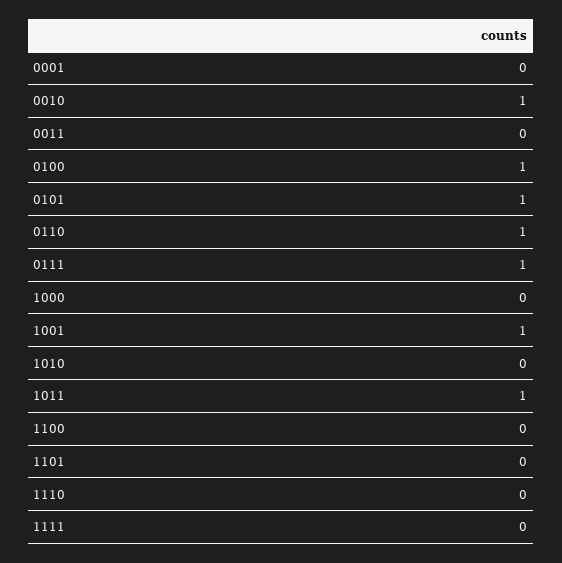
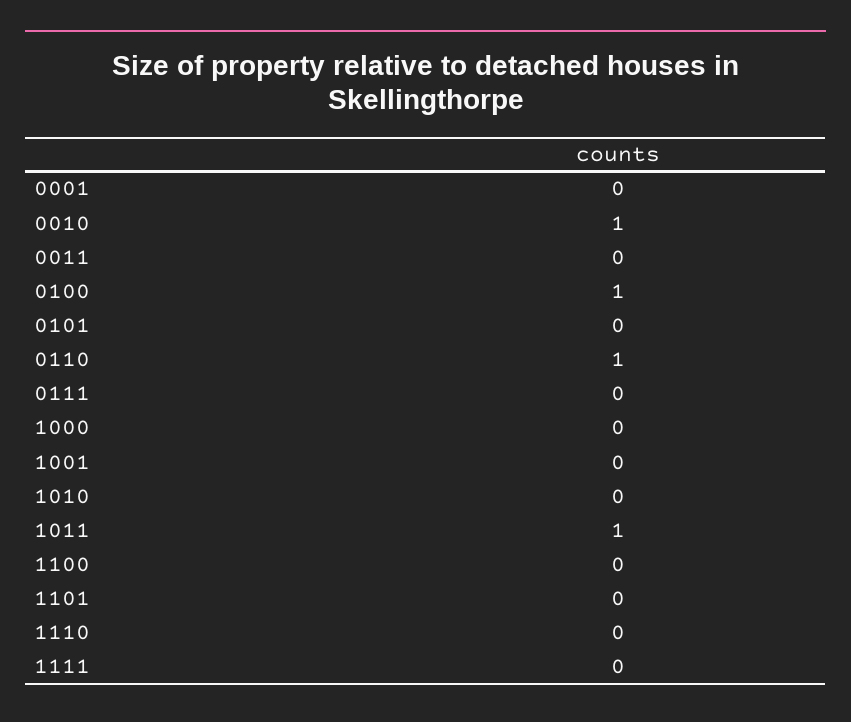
0101: 1 -> 0
0111: 1 -> 0
1001: 1 -> 0

